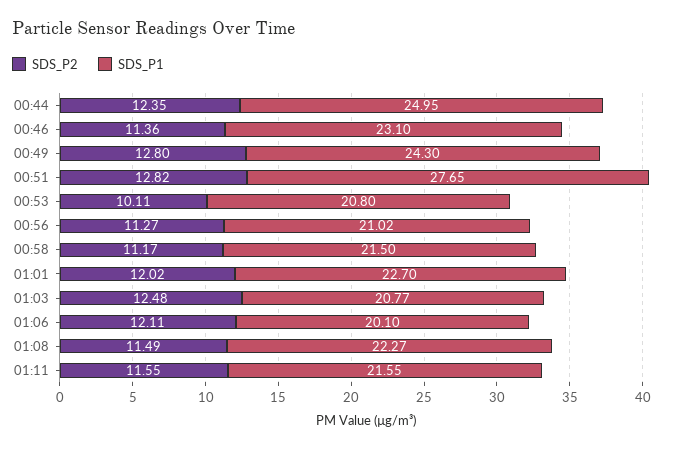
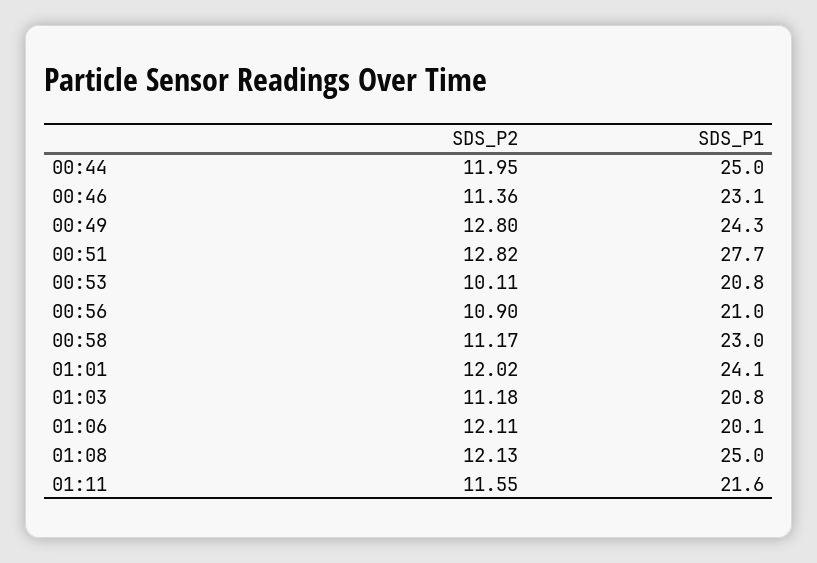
SDS_P2, 00:44: 12.35 -> 11.95
SDS_P2, 00:56: 11.27 -> 10.9
SDS_P1, 00:58: 21.5 -> 23
SDS_P1, 01:01: 22.7 -> 24.1
SDS_P2, 01:03: 12.48 -> 11.18
SDS_P2, 01:08: 11.49 -> 12.13
SDS_P1, 01:08: 22.27 -> 25

